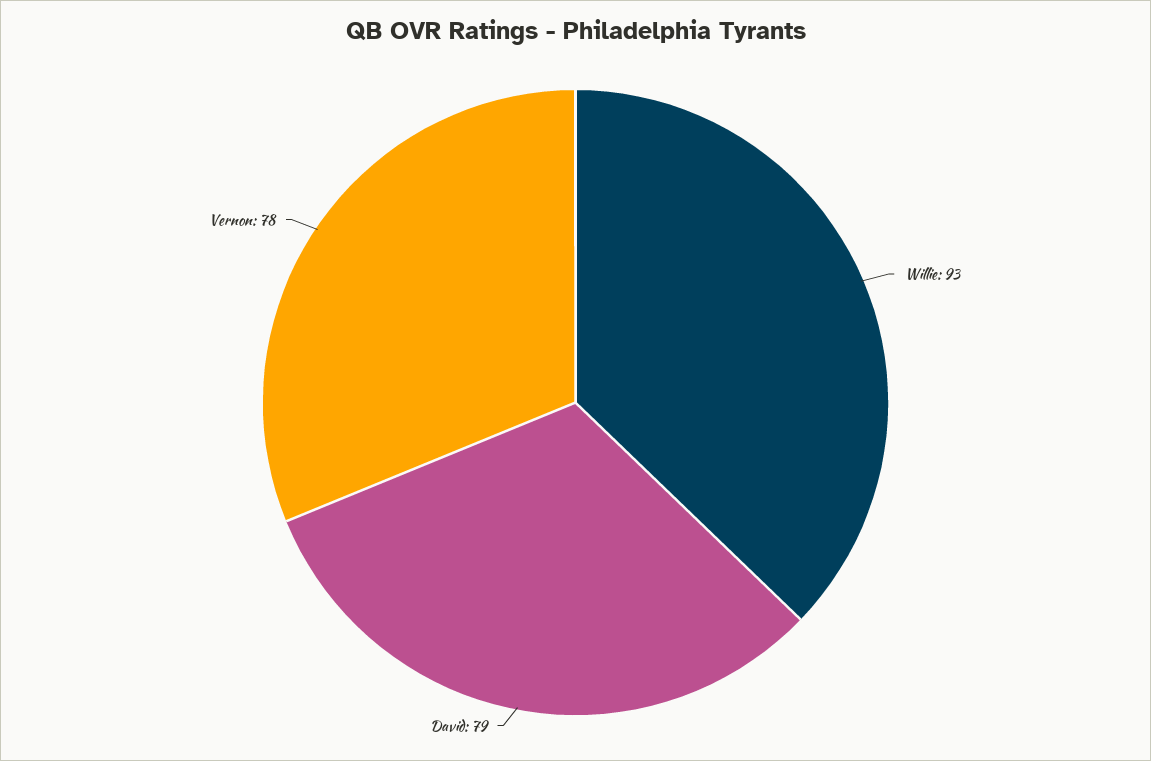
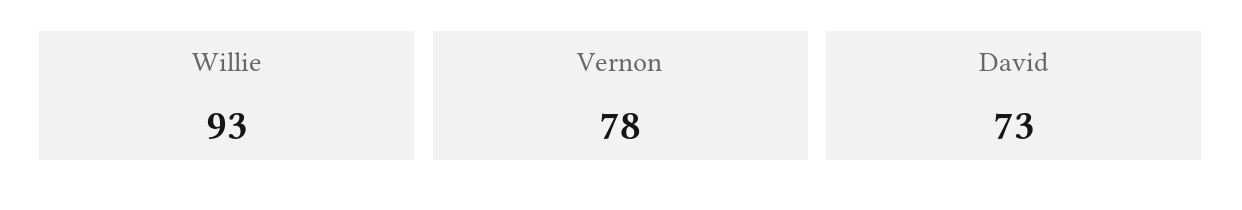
David: 79 -> 73

